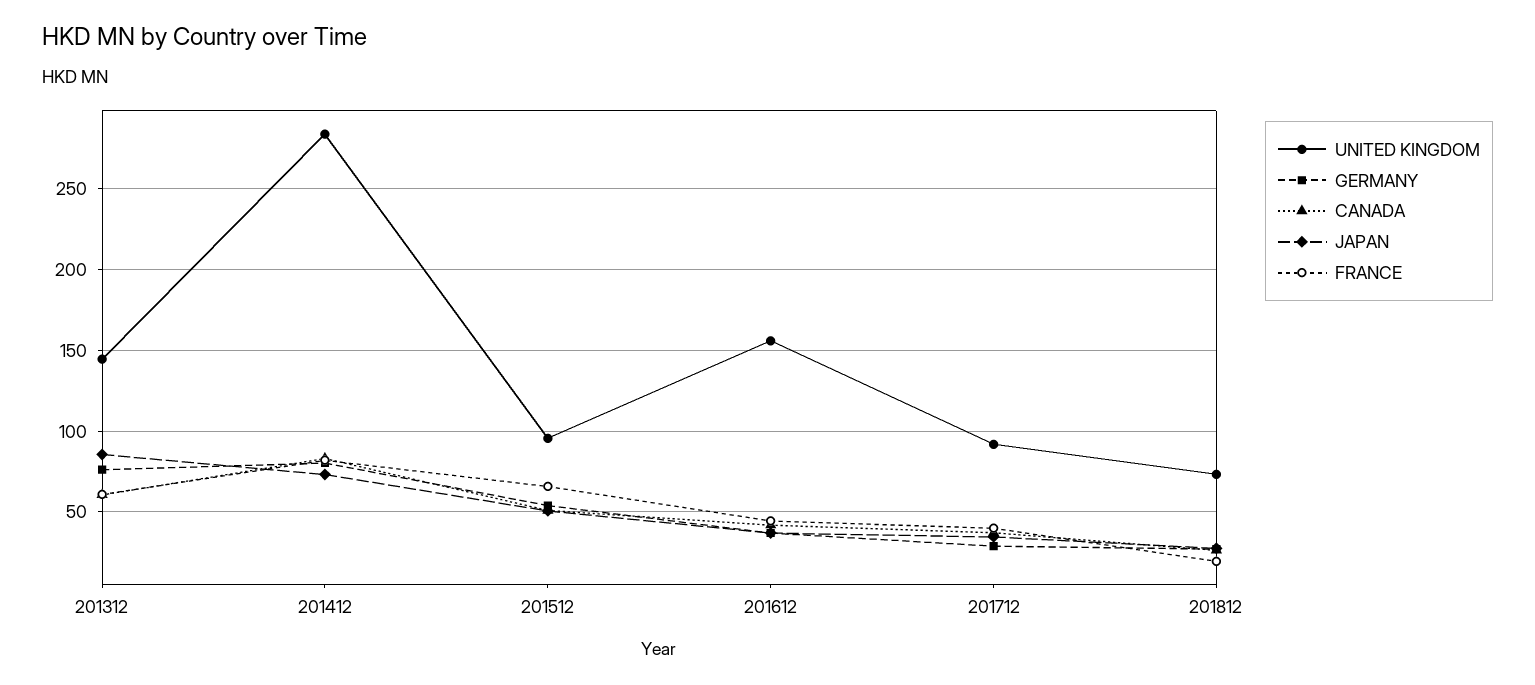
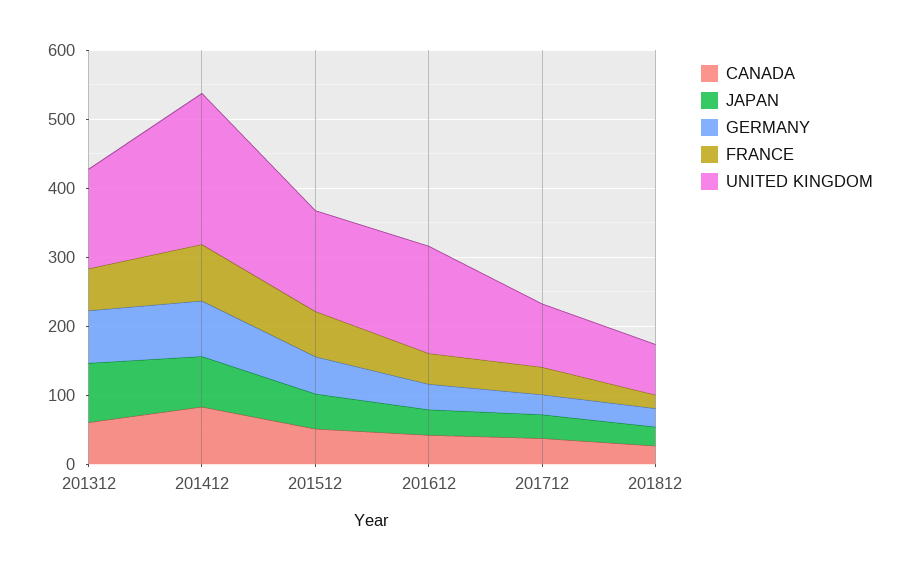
UNITED KINGDOM, 201412: 285 -> 220
UNITED KINGDOM, 201512: 95 -> 140

